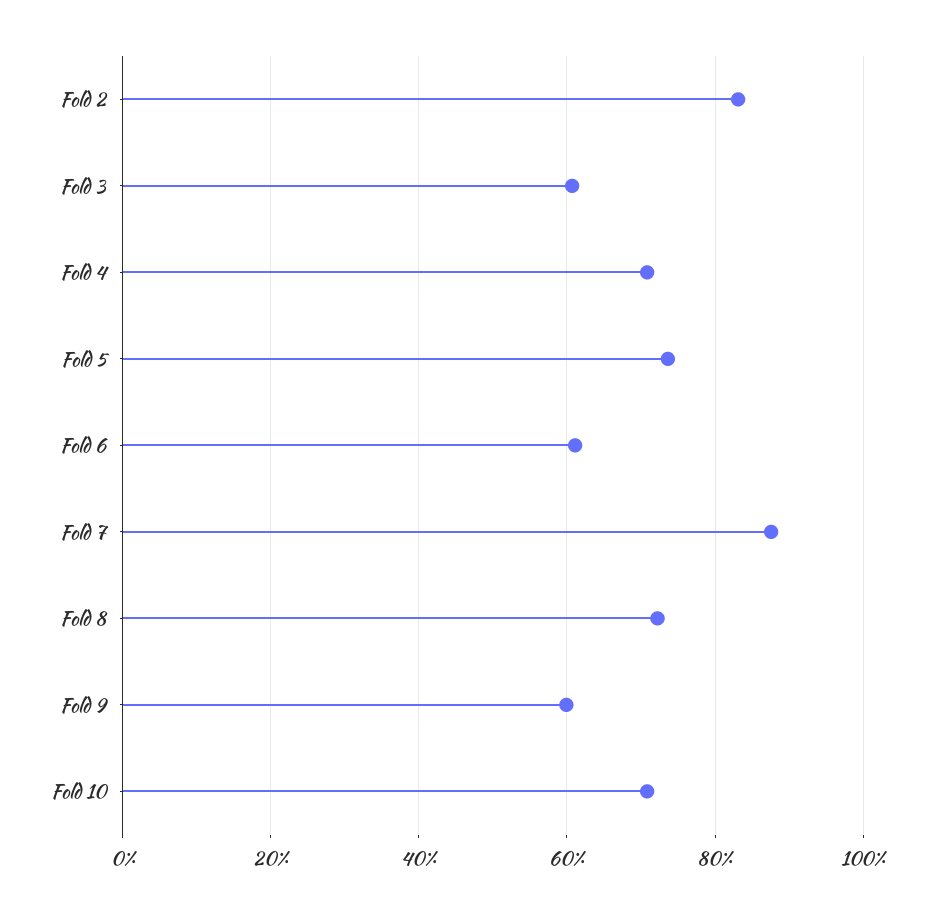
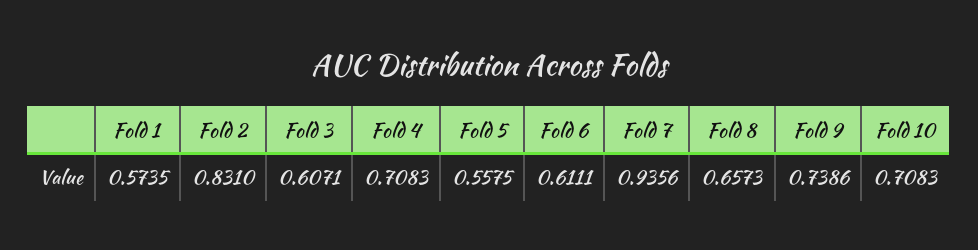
Fold 5: 0.74 -> 0.5575
Fold 7: 0.88 -> 0.9356
Fold 8: 0.72 -> 0.6573
Fold 9: 0.6 -> 0.7386
Fold 1: none -> 0.5735

